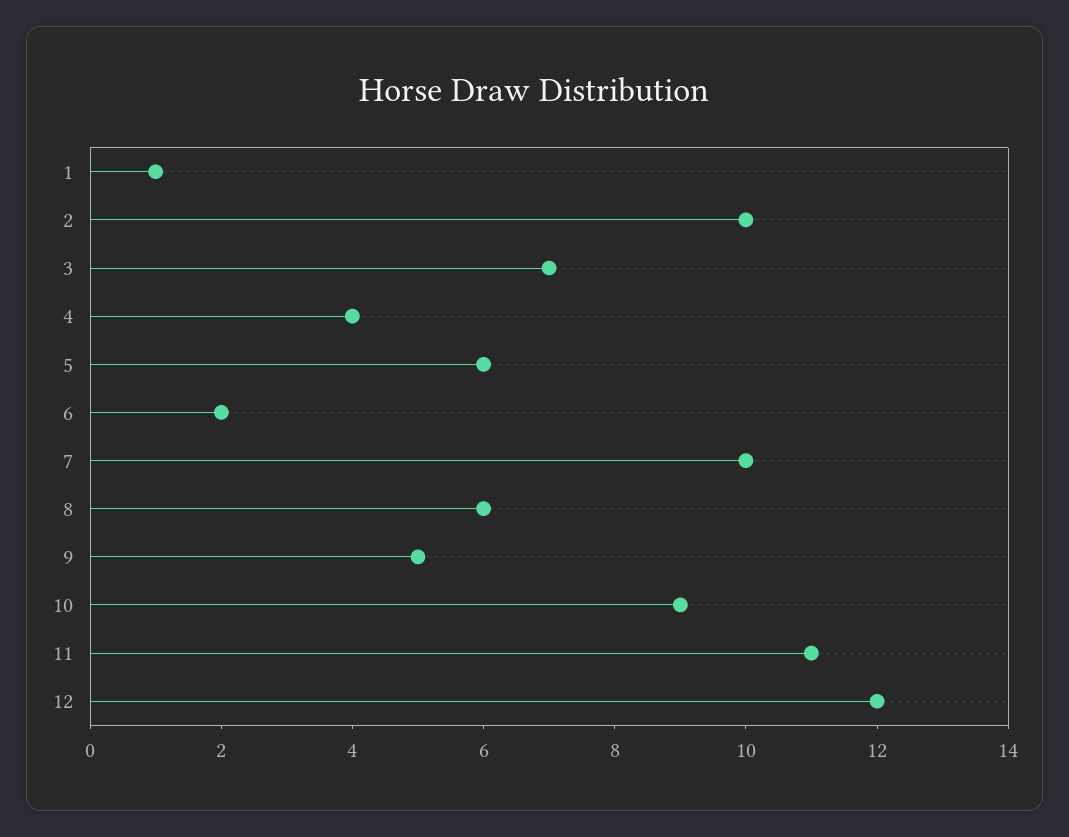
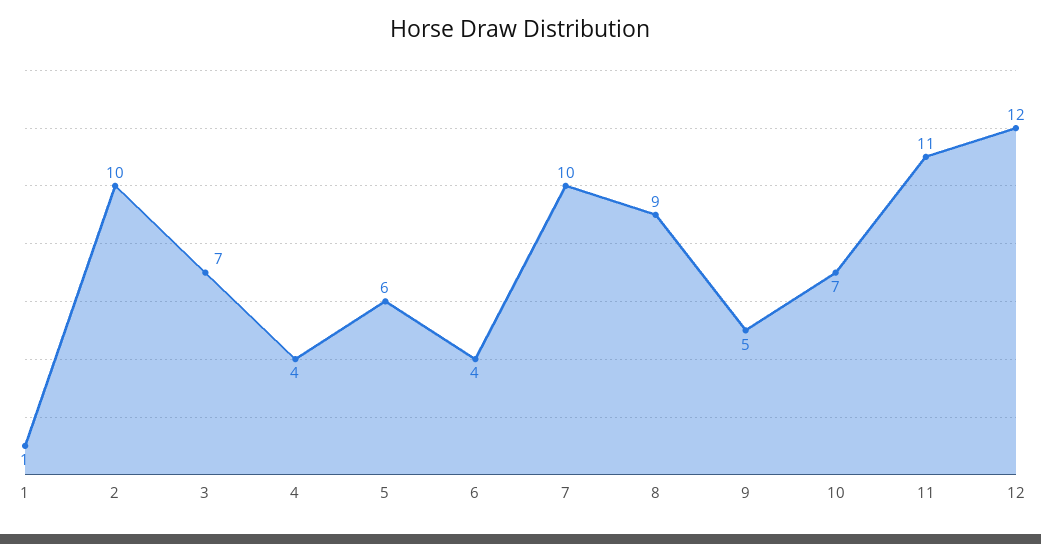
6: 2 -> 4
8: 6 -> 9
10: 9 -> 7

